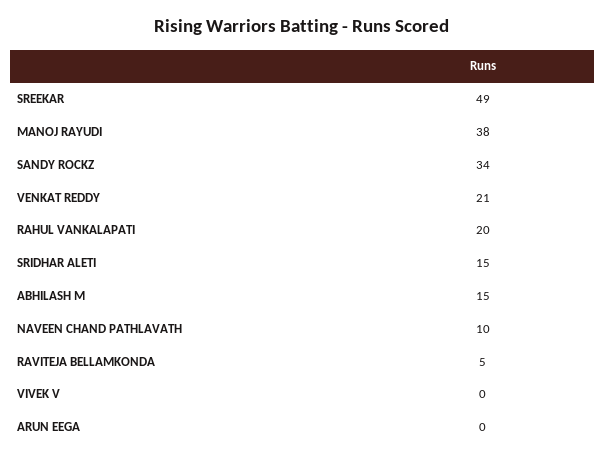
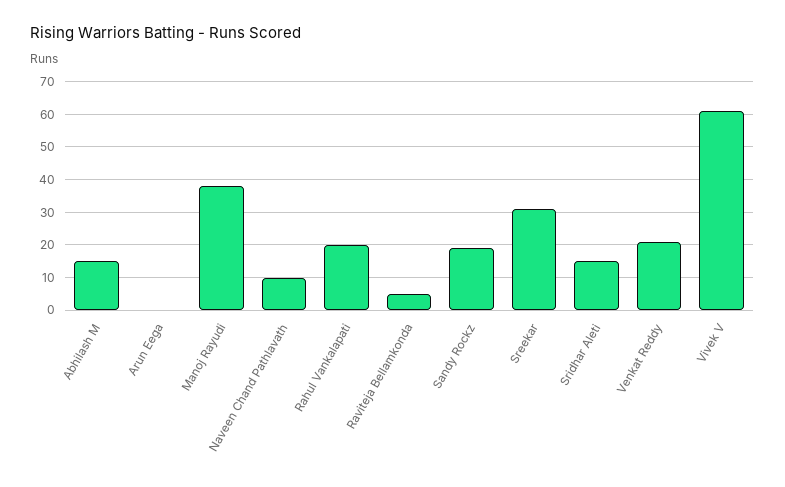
SREEKAR: 49 -> 30
SANDY ROCKZ: 34 -> 20
VIVEK V: 0 -> 60

